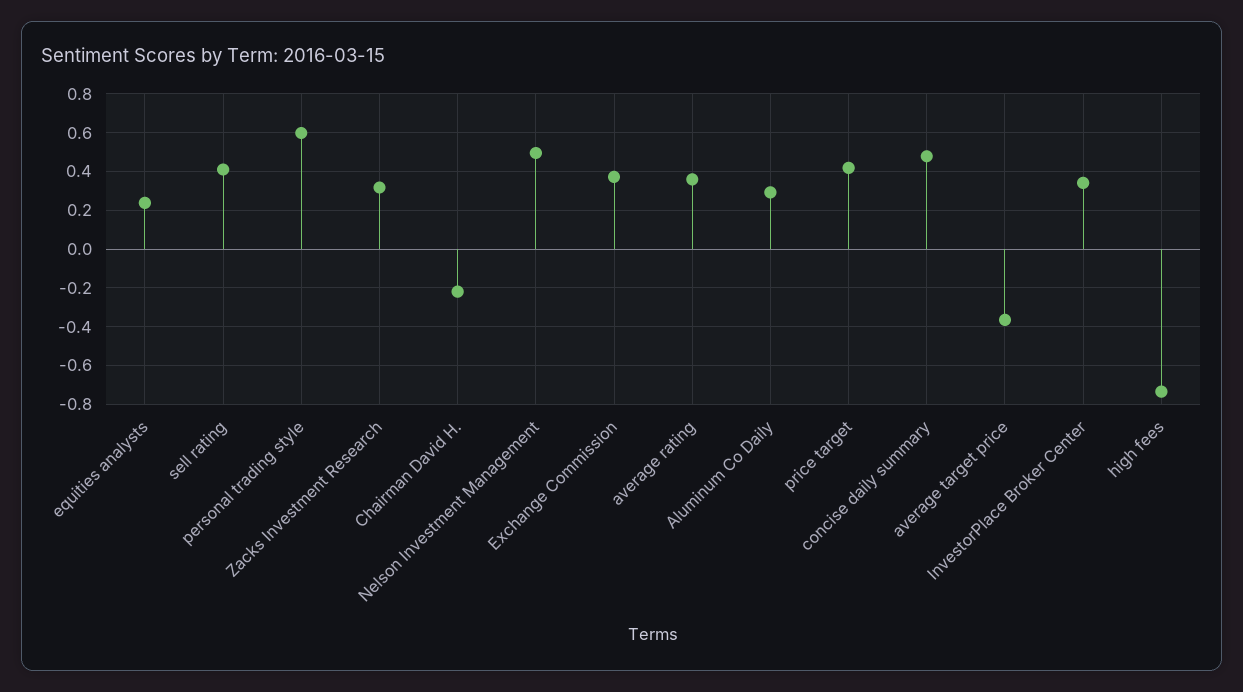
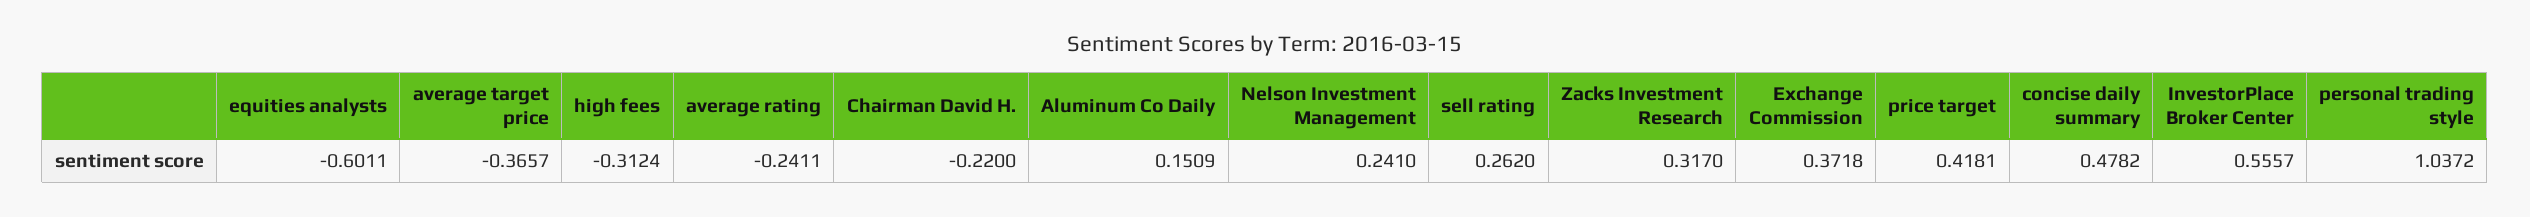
equities analysts: 0.25 -> -0.6011
sell rating: 0.4 -> 0.262
personal trading style: 0.6 -> 1.0372
Nelson Investment Management: 0.5 -> 0.241
average rating: 0.35 -> -0.2411
Aluminum Co Daily: 0.3 -> 0.1509
InvestorPlace Broker Center: 0.35 -> 0.5557
high fees: -0.75 -> -0.3124

